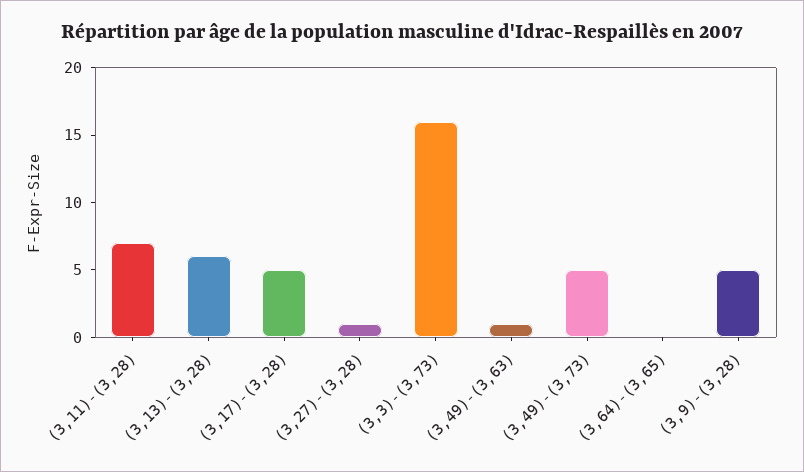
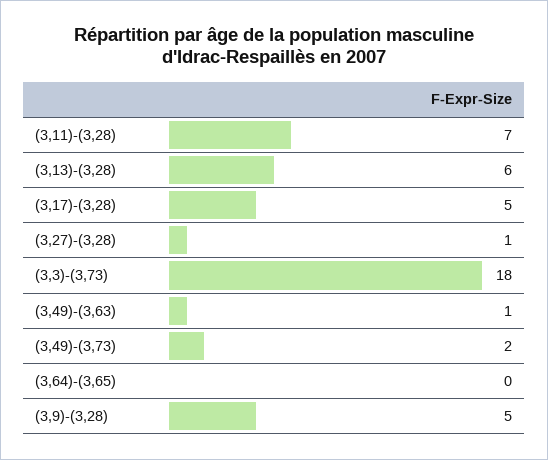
(3,3)-(3,73): 16 -> 18
(3,49)-(3,73): 5 -> 2

